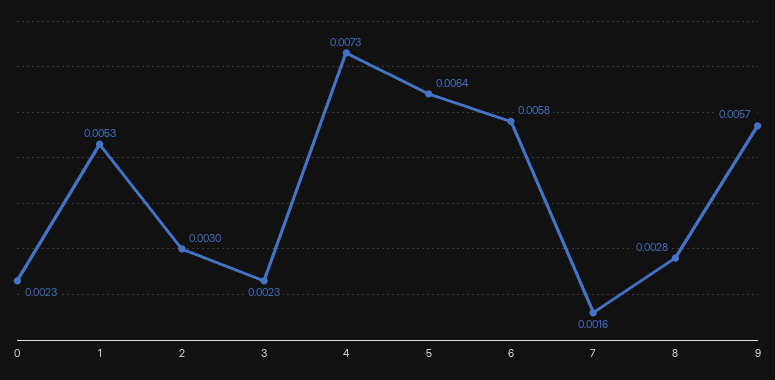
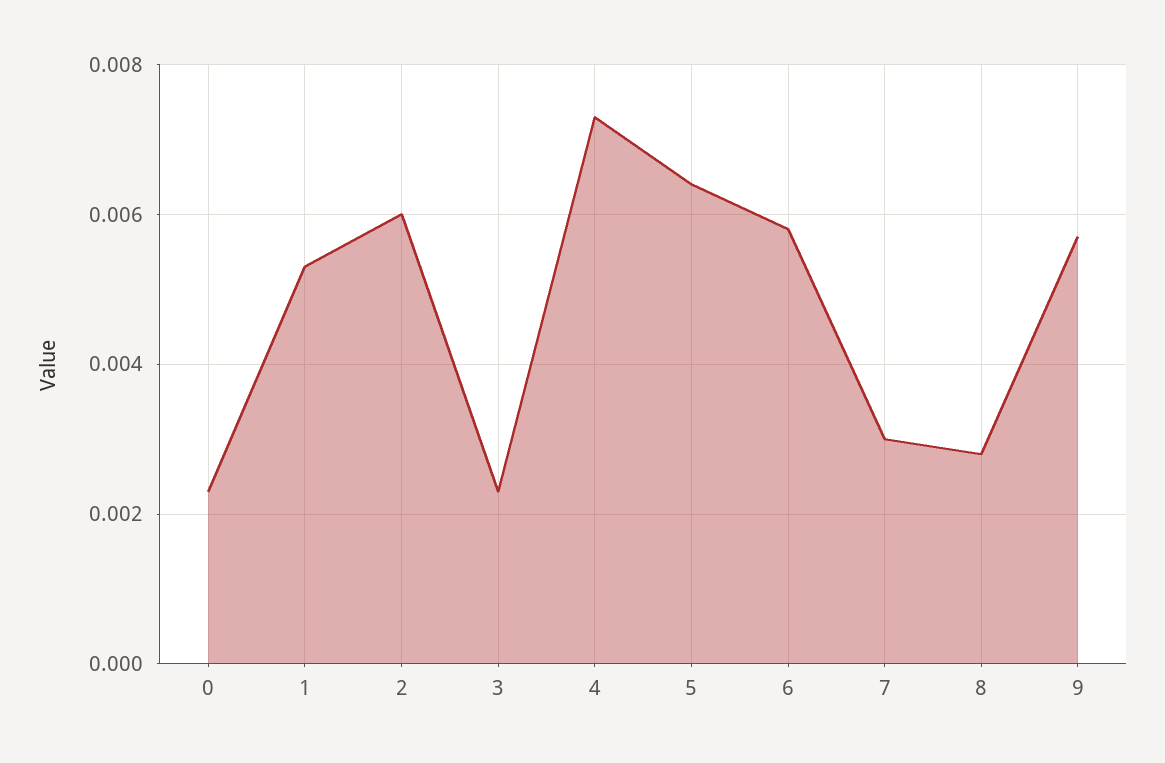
2: 0.003 -> 0.006
7: 0.0016 -> 0.003

